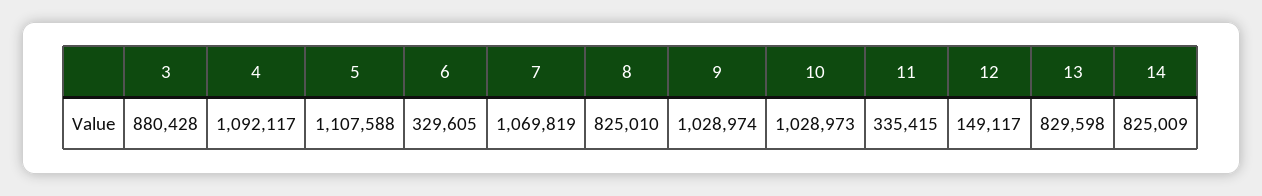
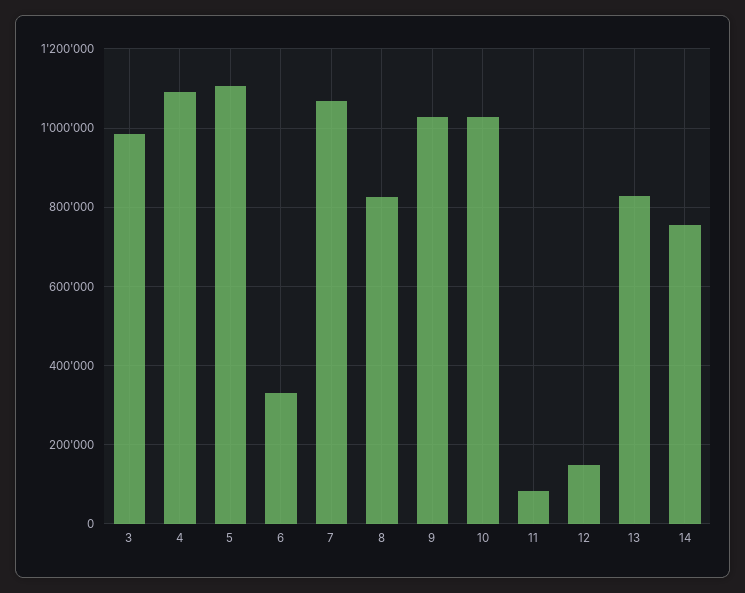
3: 880428 -> 980000
11: 335415 -> 80000
14: 825009 -> 760000

